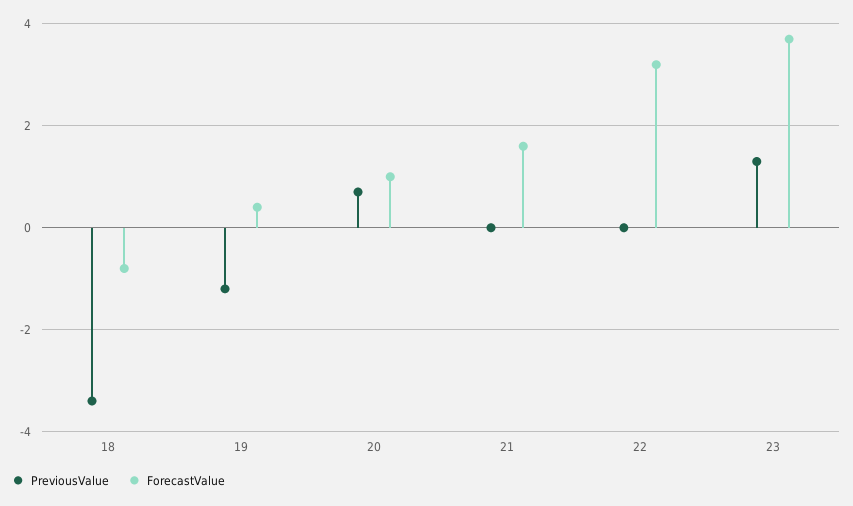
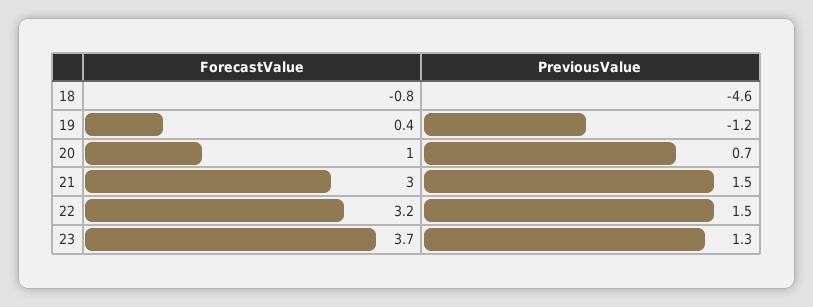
PreviousValue, 18: -3.5 -> -4.6
PreviousValue, 21: 0 -> 1.5
ForecastValue, 21: 1.5 -> 3
PreviousValue, 22: 0 -> 1.5

